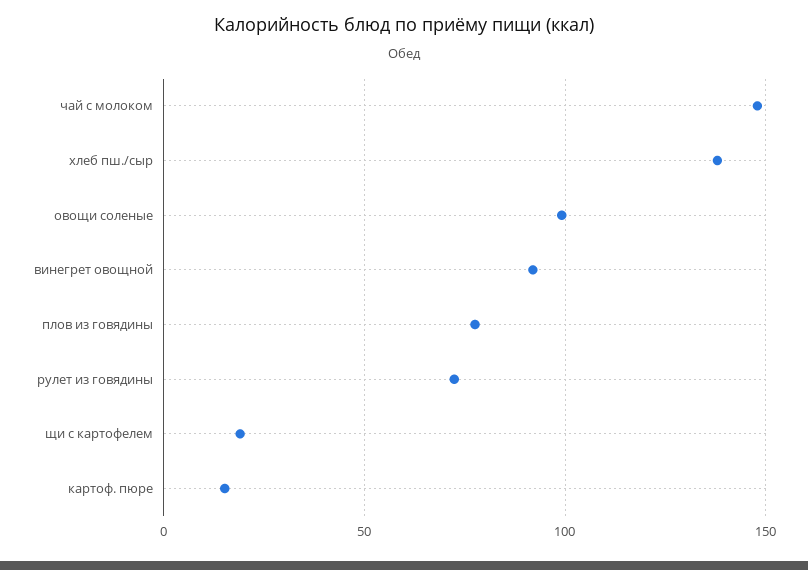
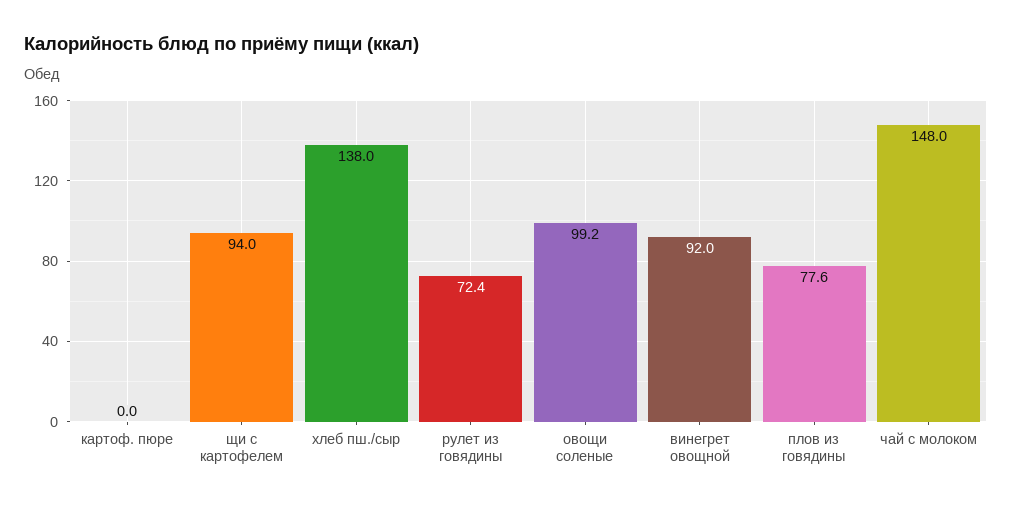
щи с картофелем: 20 -> 94
картоф. пюре: 15 -> 0

